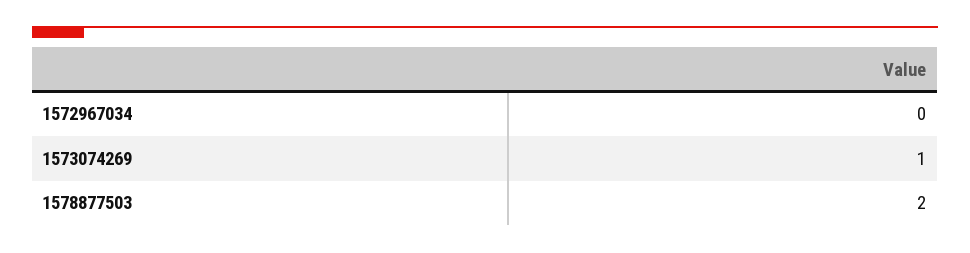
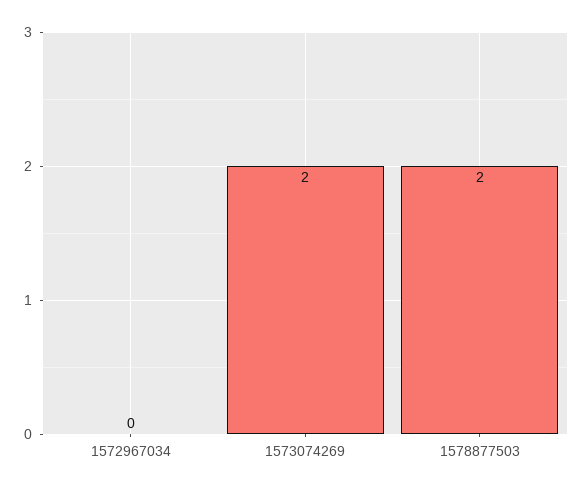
1573074269: 1 -> 2

